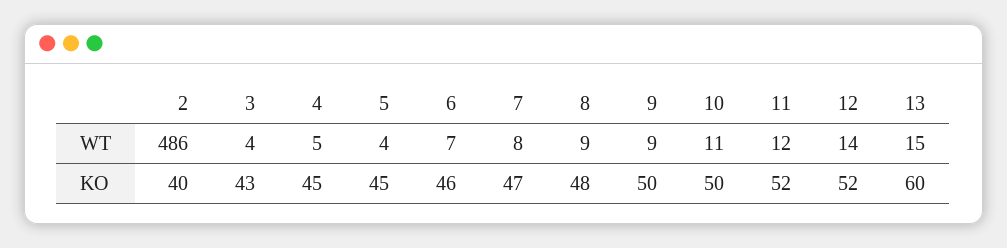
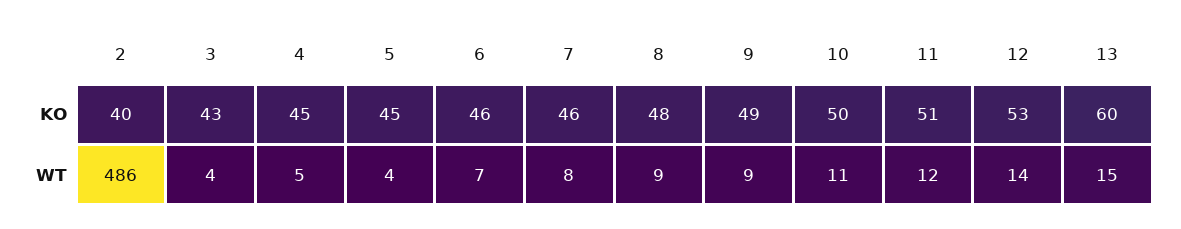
7, KO: 47 -> 46
9, KO: 50 -> 49
11, KO: 52 -> 51
12, KO: 52 -> 53

